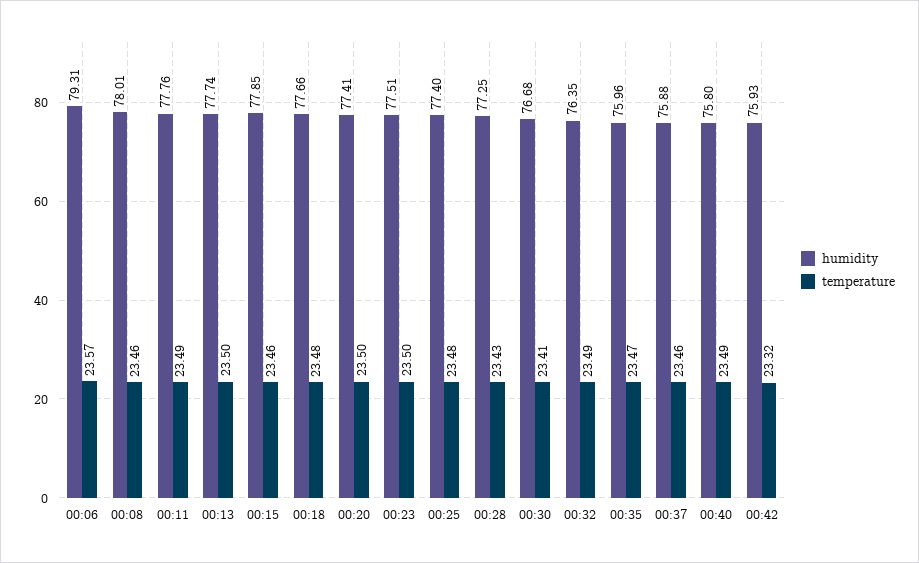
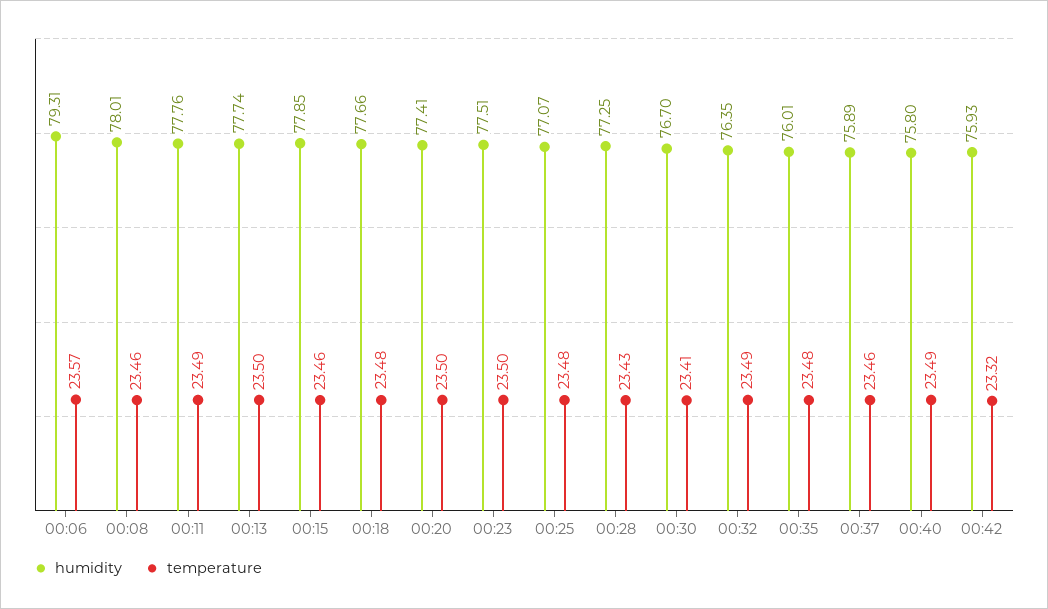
humidity, 00:25: 77.4 -> 77.07
humidity, 00:30: 76.68 -> 76.7
humidity, 00:35: 75.96 -> 76.01
temperature, 00:35: 23.47 -> 23.48
humidity, 00:37: 75.88 -> 75.89

